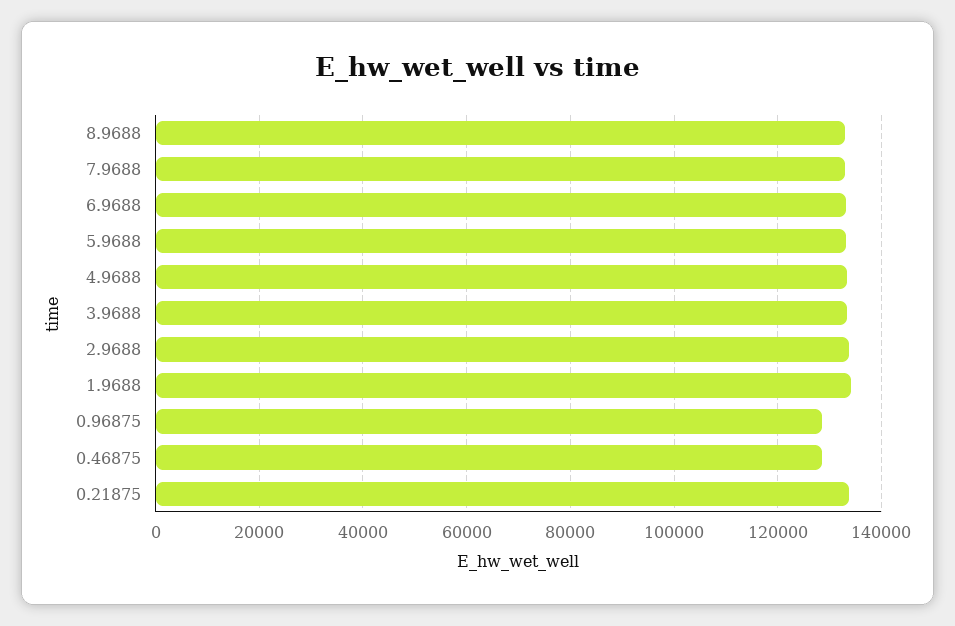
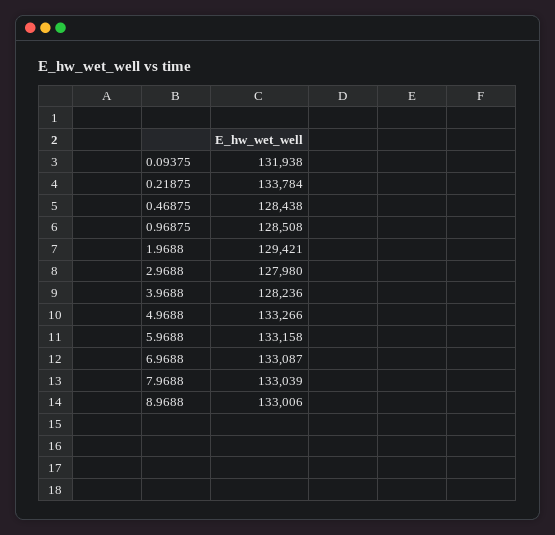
3.9688: 134000 -> 128236
2.9688: 134000 -> 127980
1.9688: 134000 -> 129421
0.09375: none -> 131938

